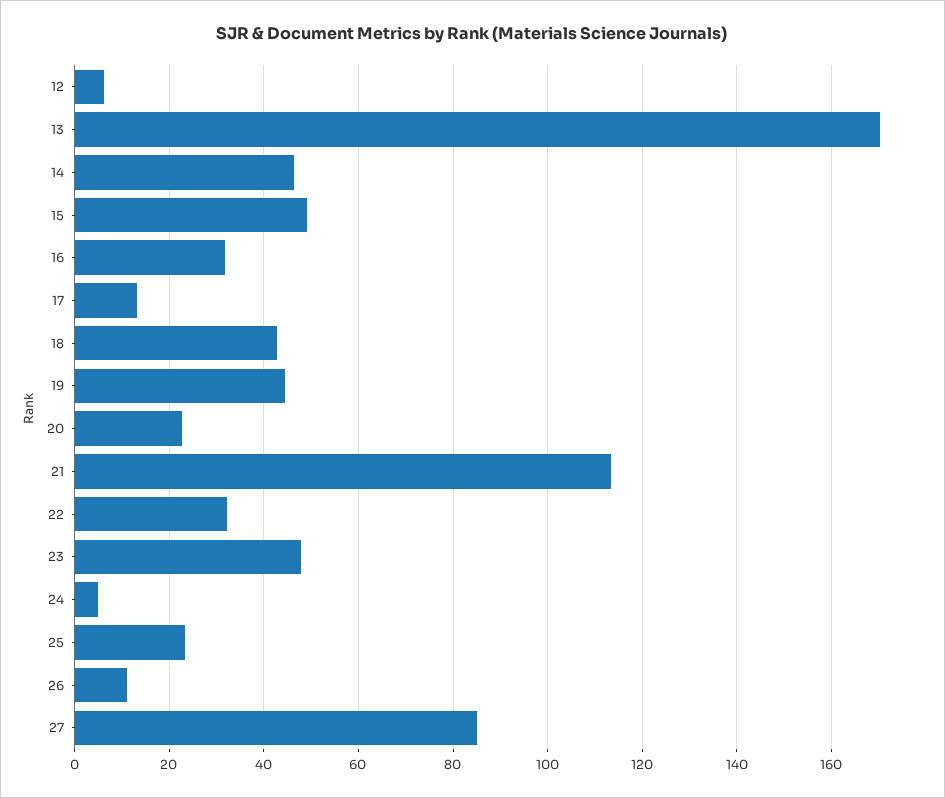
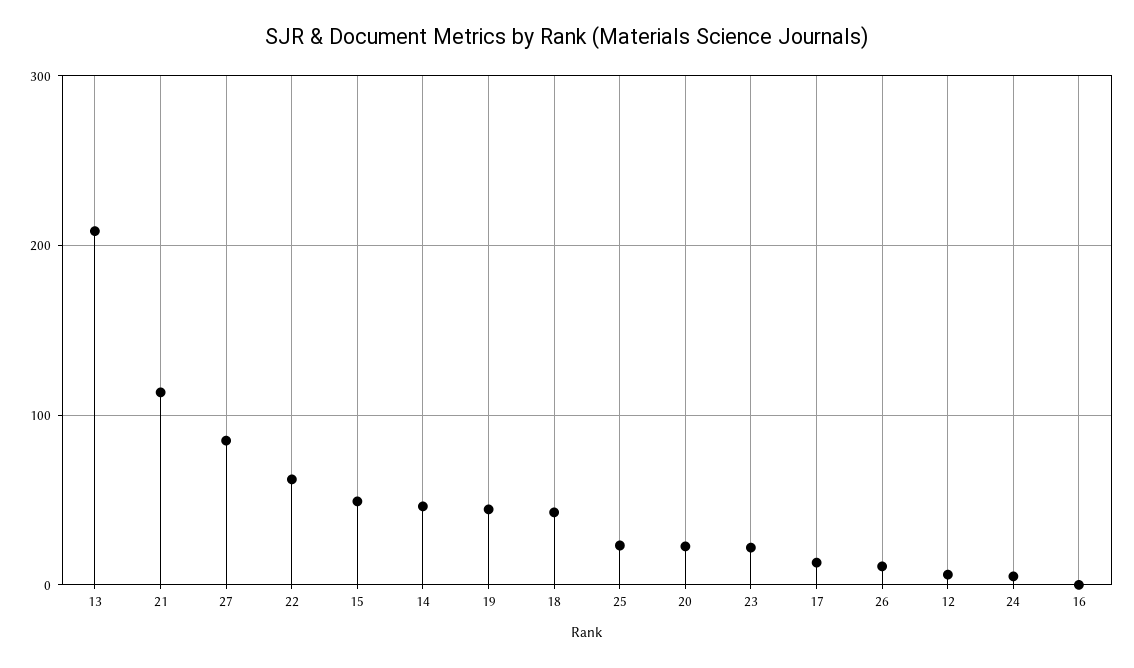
13: 170 -> 210
16: 32 -> 0
22: 32 -> 60
23: 48 -> 20

